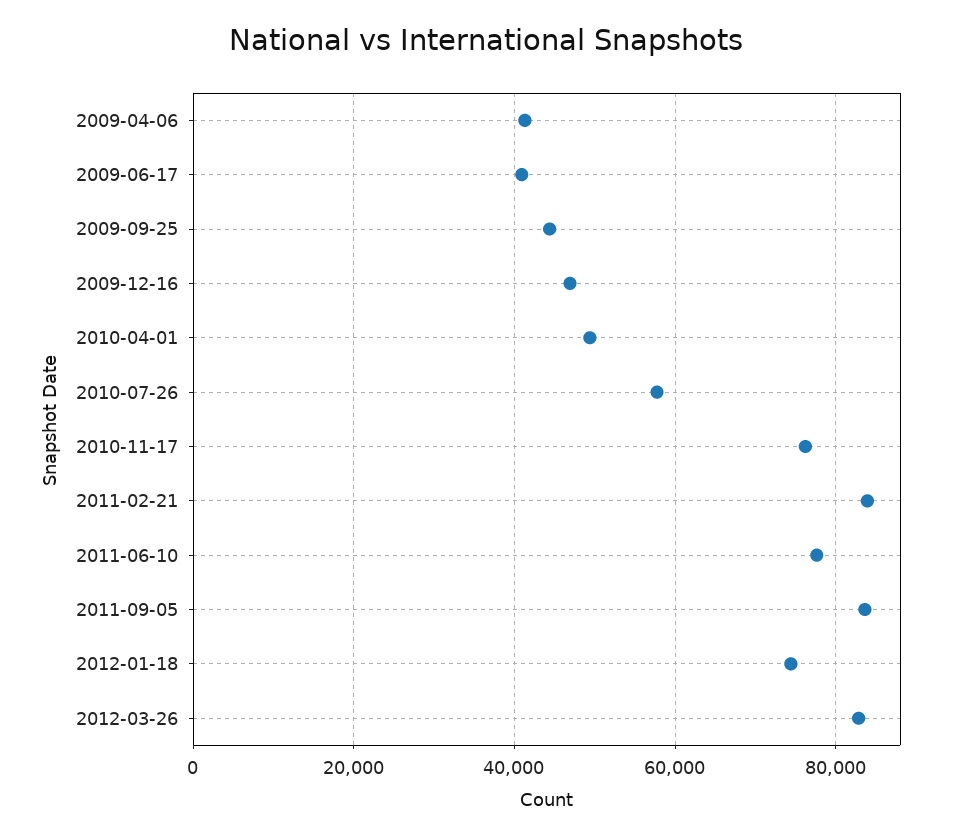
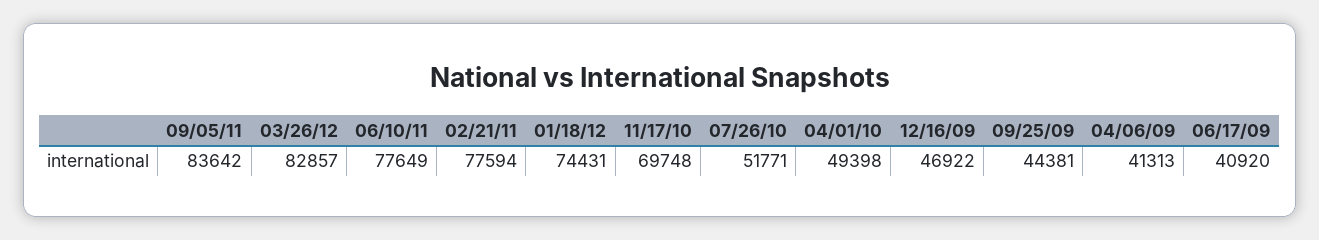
2010-07-26: 58000 -> 51771
2010-11-17: 76000 -> 69748
2011-02-21: 84000 -> 77594

